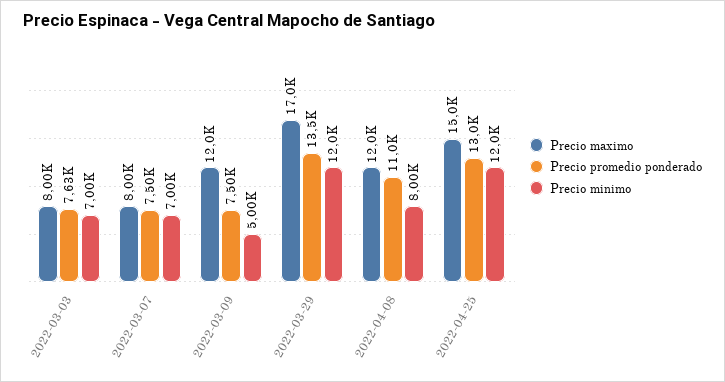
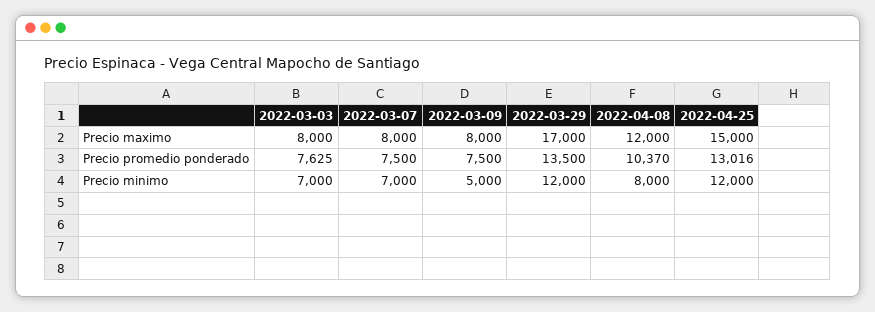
Precio maximo, 2022-03-09: 12000 -> 8000
Precio promedio ponderado, 2022-04-08: 11000 -> 10370

